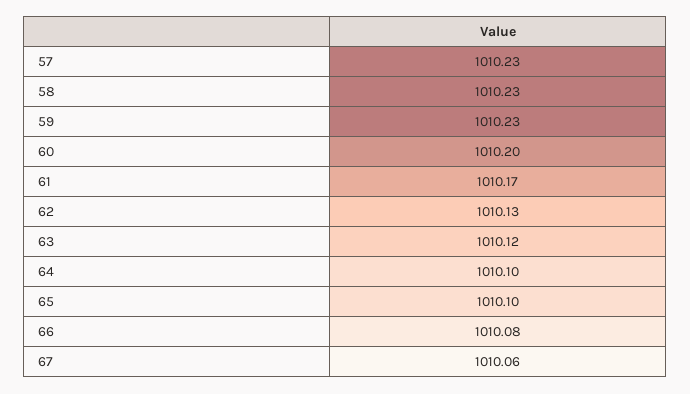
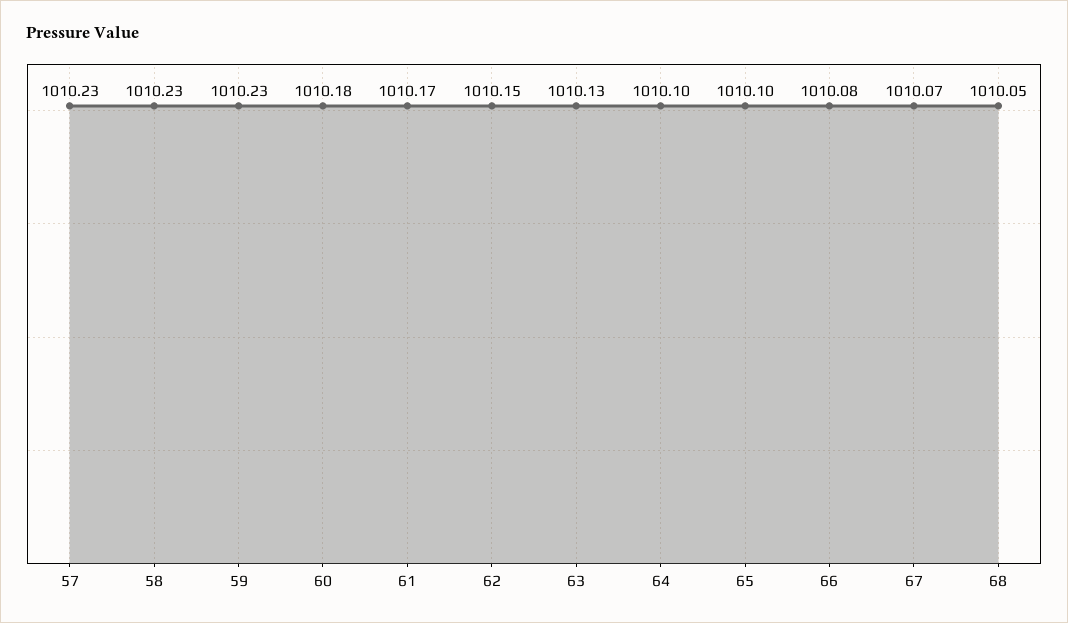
60: 1010.2 -> 1010.18
62: 1010.13 -> 1010.15
63: 1010.12 -> 1010.13
67: 1010.06 -> 1010.07
68: none -> 1010.05

